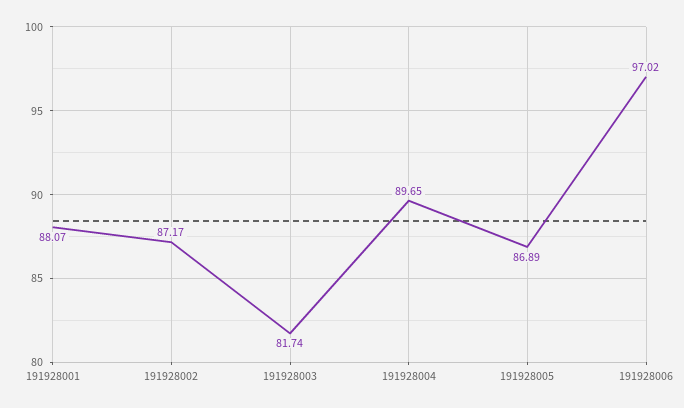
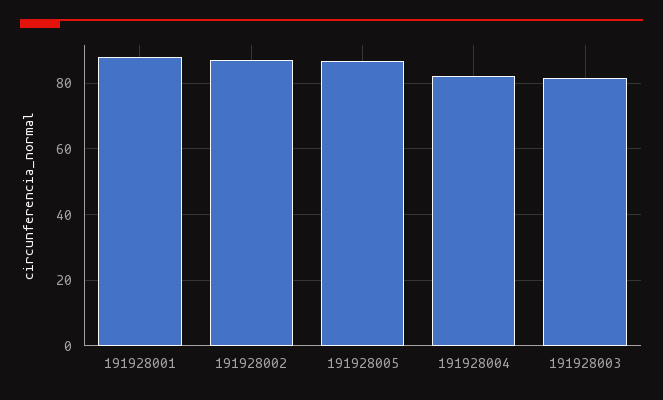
191928004: 89.65 -> 82
191928006: 97.02 -> none

